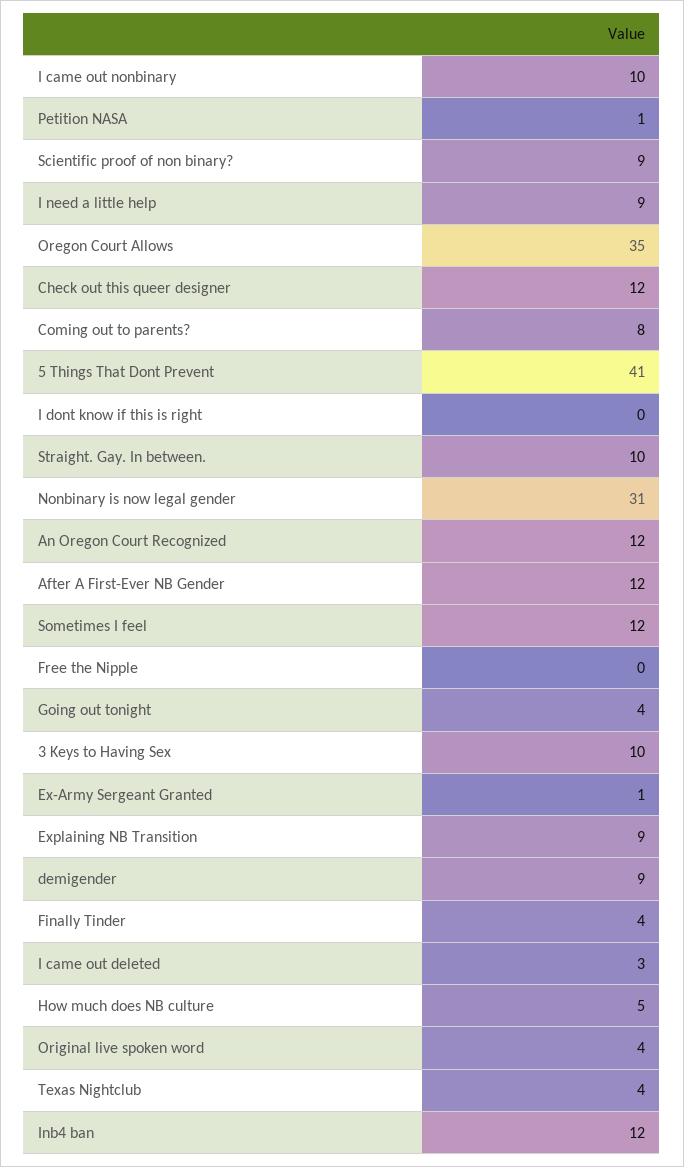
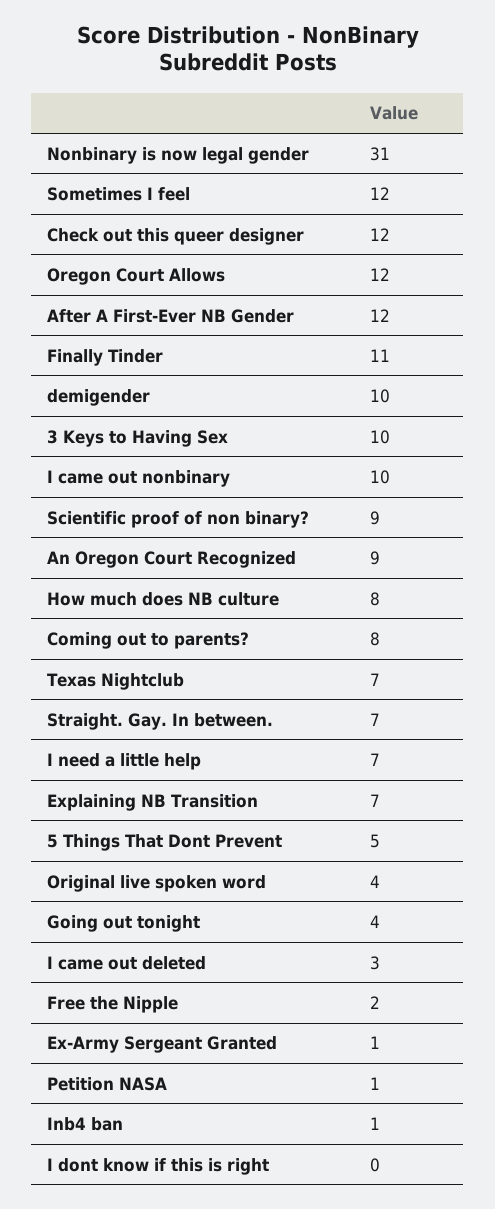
I need a little help: 9 -> 7
Oregon Court Allows: 35 -> 12
5 Things That Dont Prevent: 41 -> 5
Straight. Gay. In between.: 10 -> 7
An Oregon Court Recognized: 12 -> 9
Free the Nipple: 0 -> 2
Explaining NB Transition: 9 -> 7
demigender: 9 -> 10
Finally Tinder: 4 -> 11
How much does NB culture: 5 -> 8
Texas Nightclub: 4 -> 7
Inb4 ban: 12 -> 1

